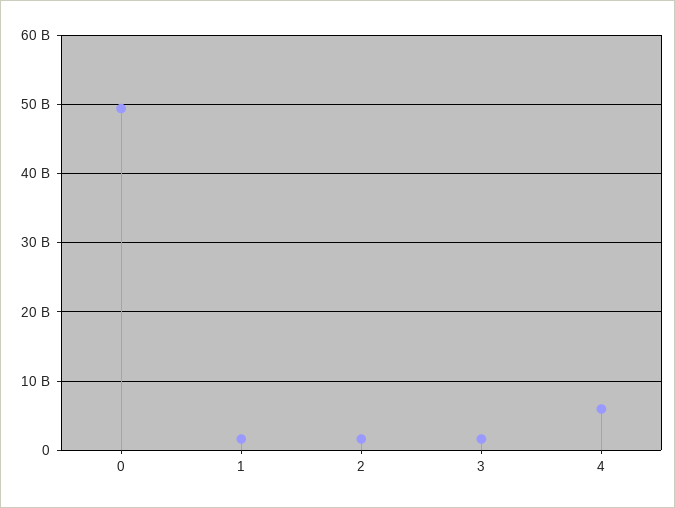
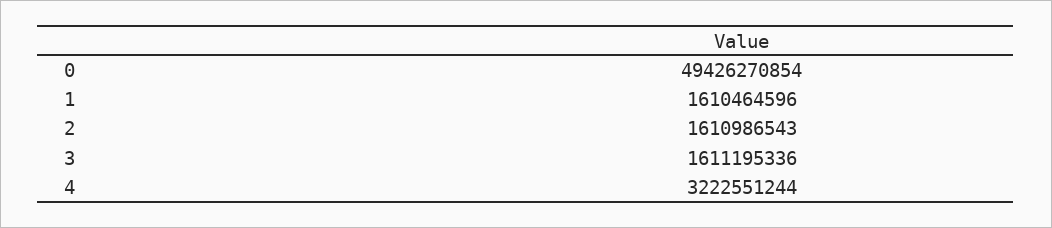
4: 6000000000 -> 3222551244

